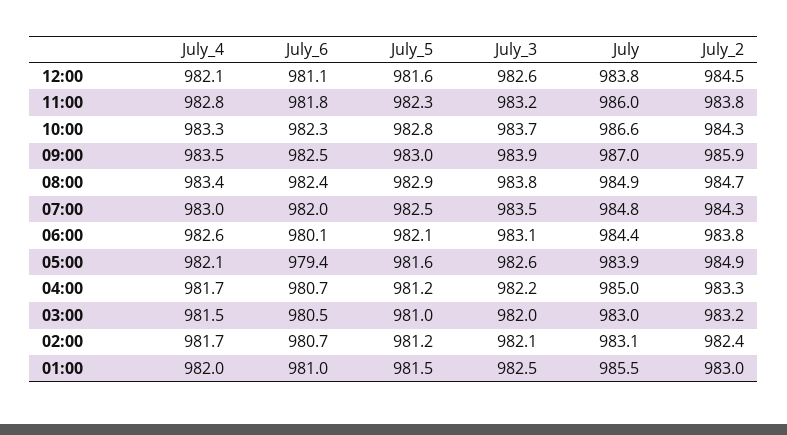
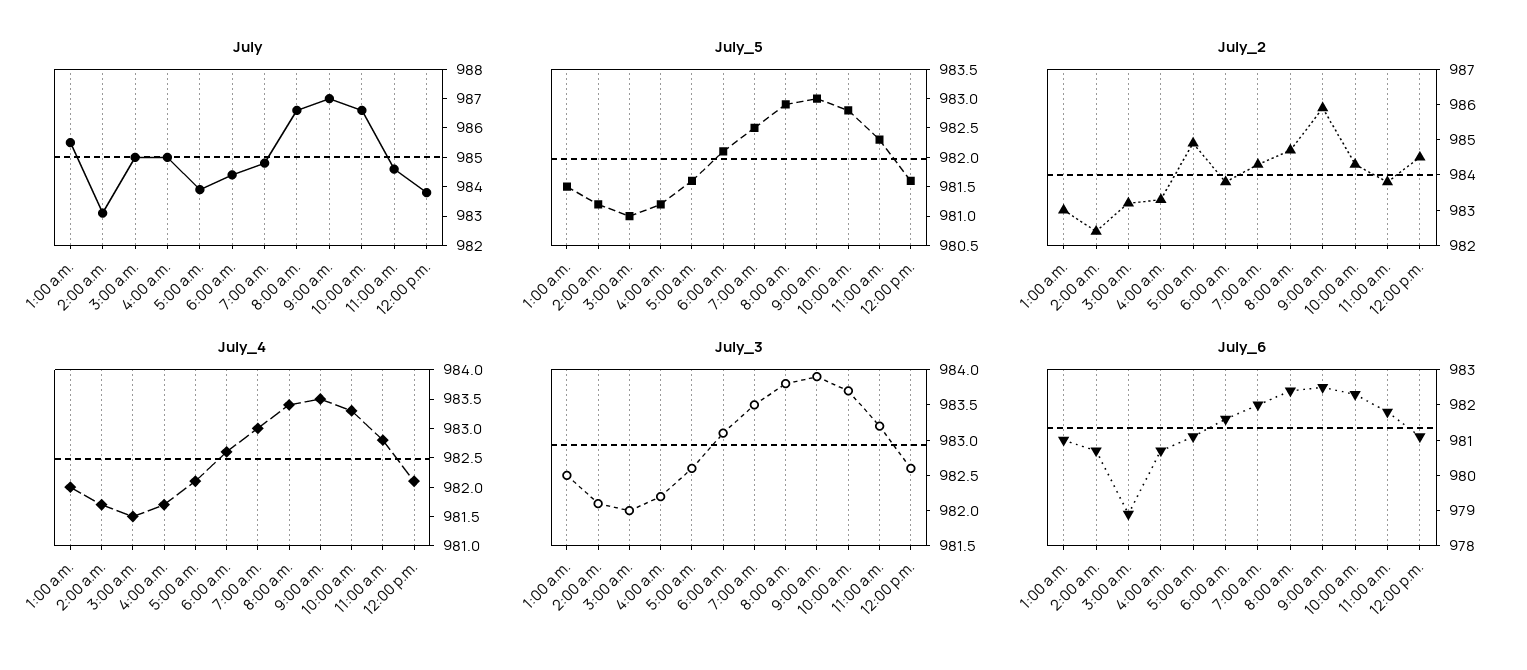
July, 11:00: 986 -> 984.5
July, 08:00: 984.9 -> 986.5
July_6, 06:00: 980.1 -> 981.5
July_6, 05:00: 979.4 -> 981
July_6, 03:00: 980.5 -> 979
July, 03:00: 983 -> 985

